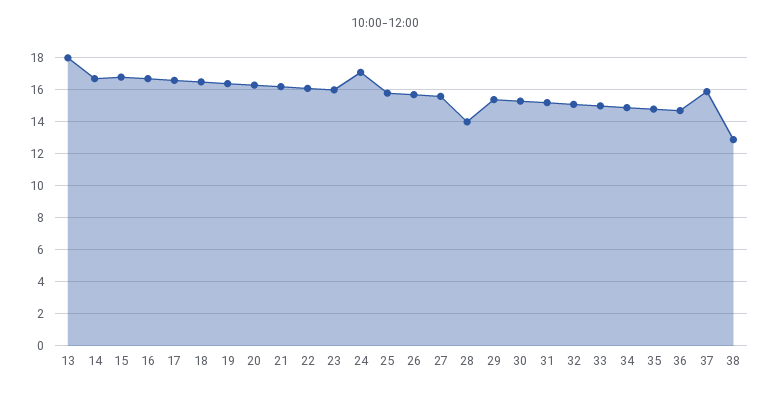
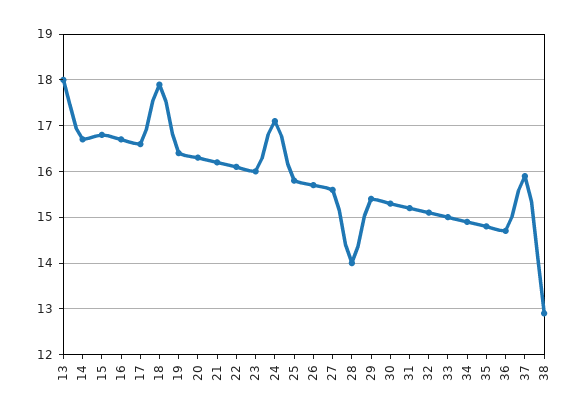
18: 16.5 -> 18

